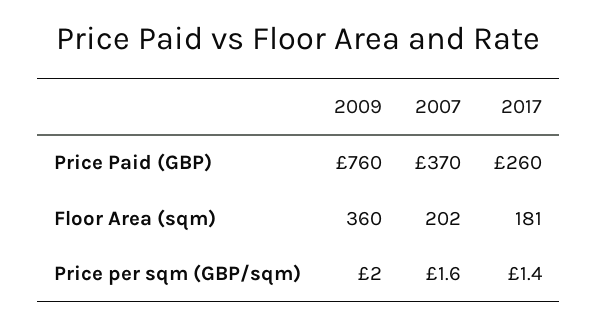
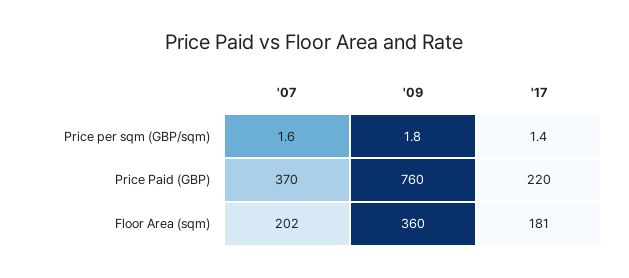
2017, Price Paid (GBP): 260 -> 220
2009, Price per sqm (GBP/sqm): 2 -> 1.8

